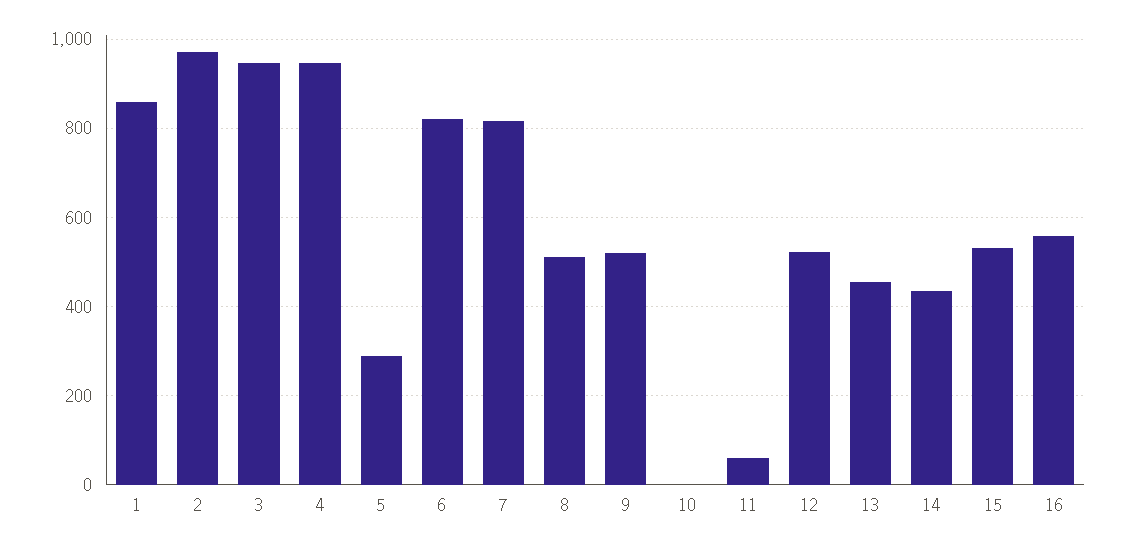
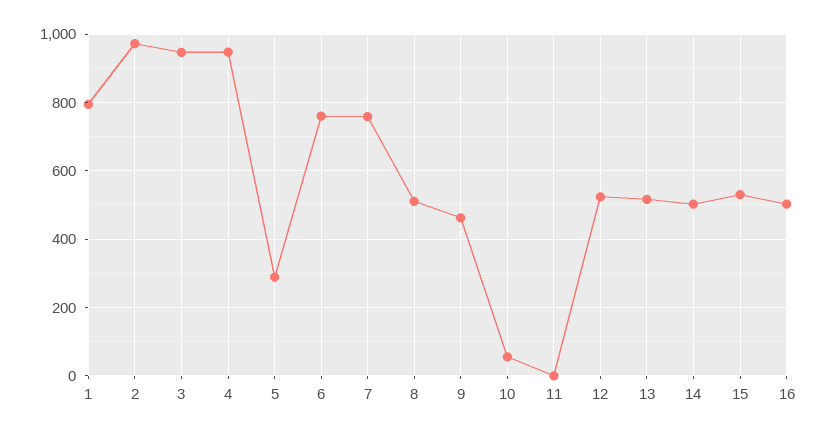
1: 860 -> 800
6: 820 -> 760
7: 820 -> 760
9: 520 -> 460
10: 0 -> 60
11: 60 -> 0
13: 460 -> 520
14: 440 -> 500
16: 560 -> 500

